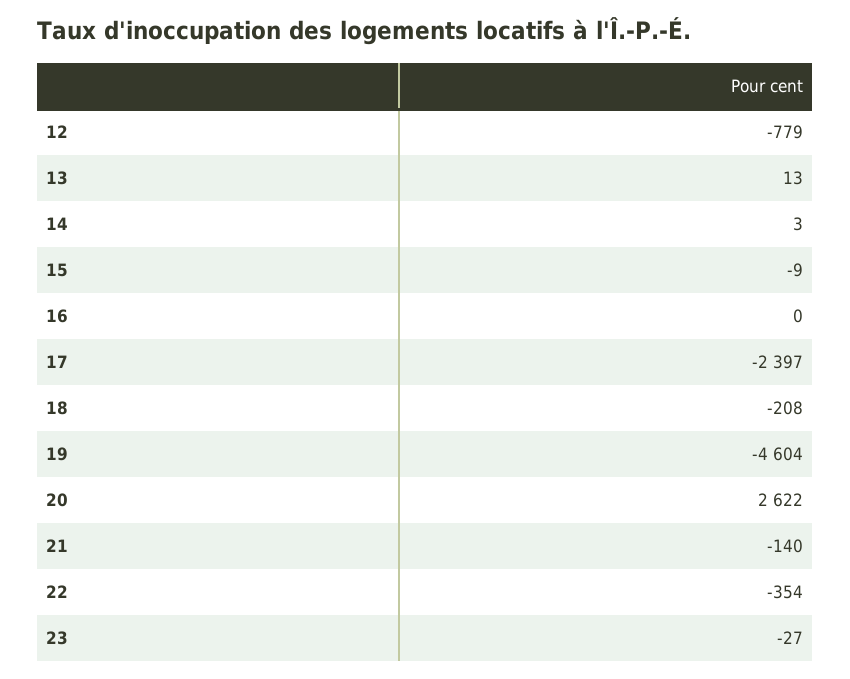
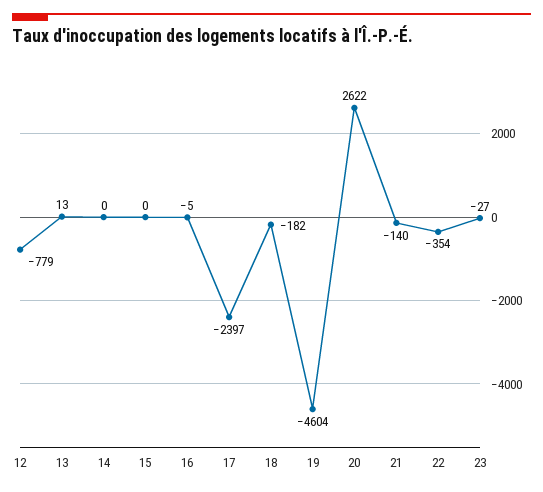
14: 3 -> 0
15: -9 -> 0
16: 0 -> -5
18: -208 -> -182

